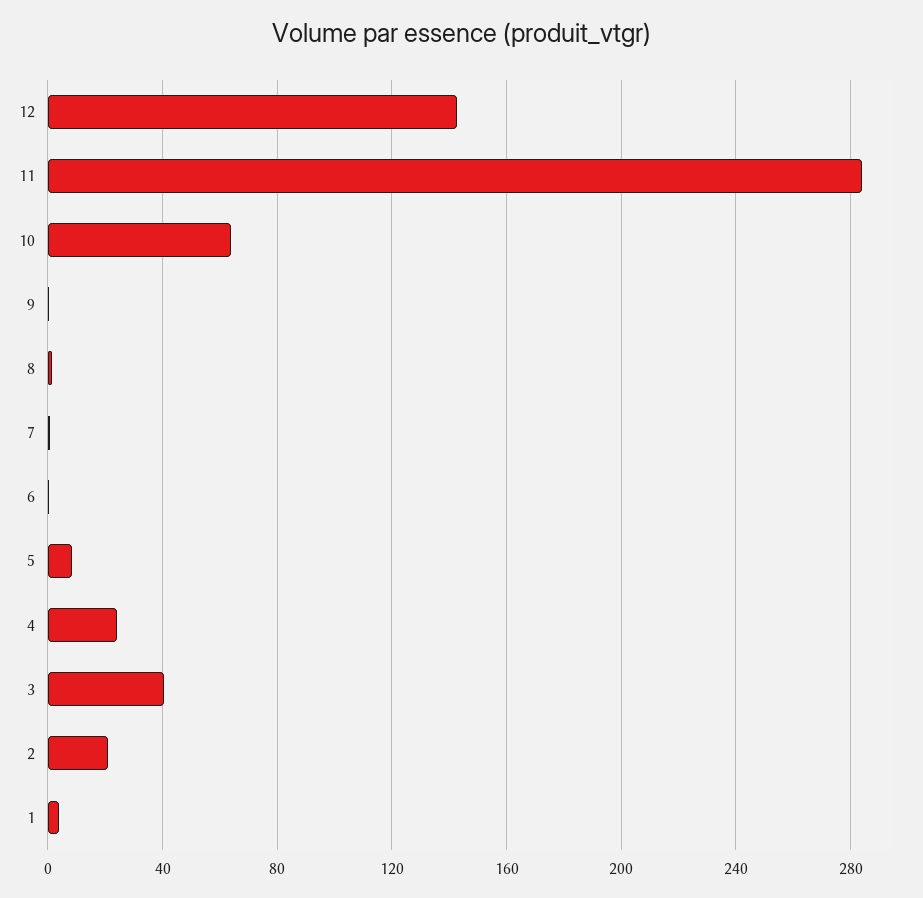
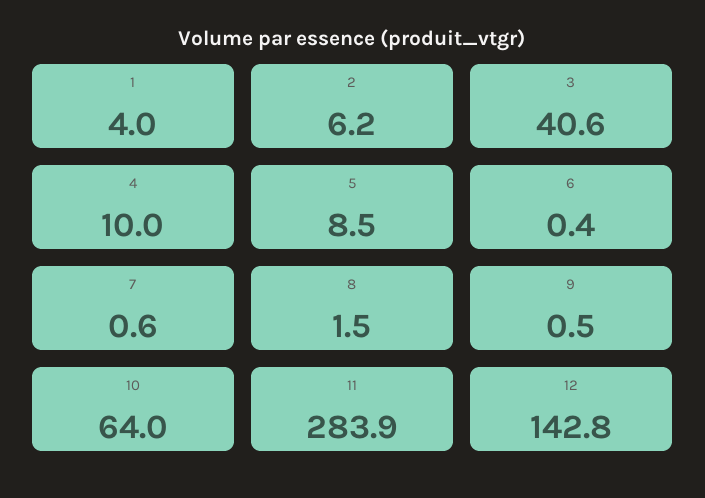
4: 25 -> 10
2: 20 -> 6.2

